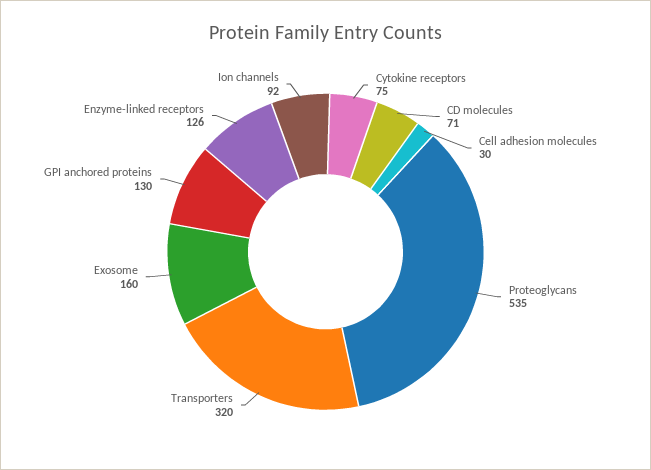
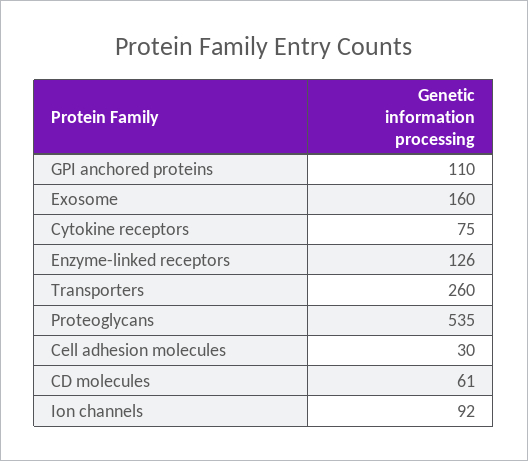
CD molecules: 71 -> 61
Transporters: 320 -> 260
GPI anchored proteins: 130 -> 110

